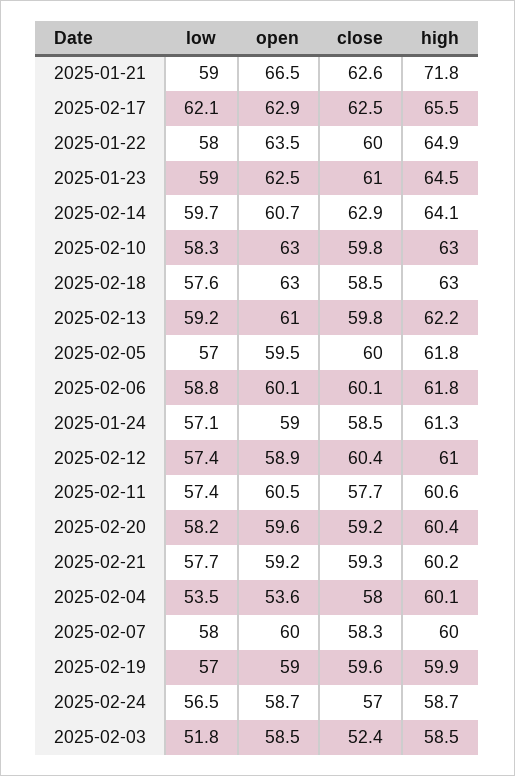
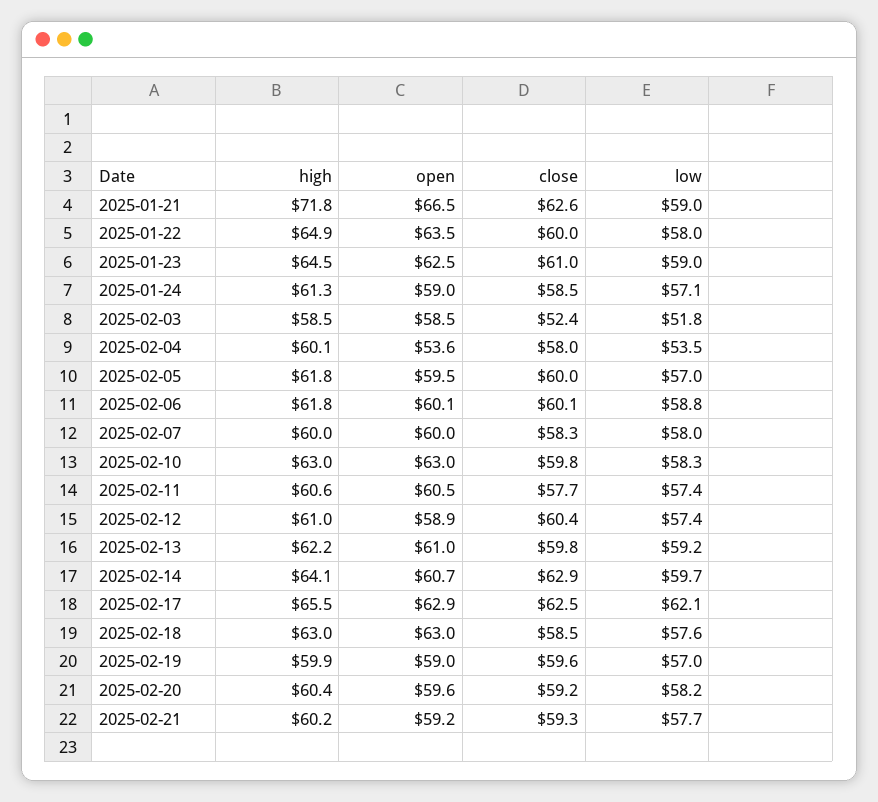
low, 2025-02-24: 56.5 -> none
open, 2025-02-24: 58.7 -> none
close, 2025-02-24: 57 -> none
high, 2025-02-24: 58.7 -> none

